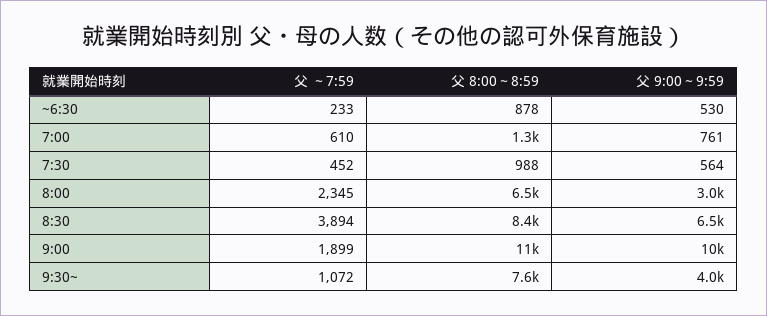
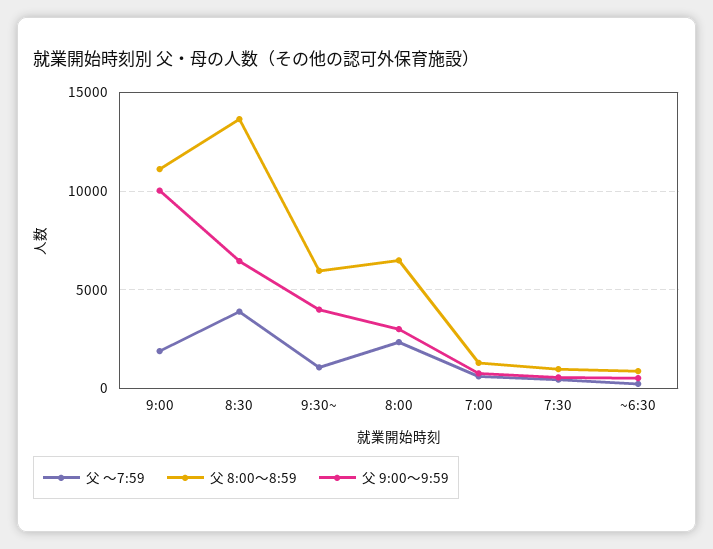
父 8:00～8:59, 8:30: 8400 -> 13500
父 8:00～8:59, 9:30~: 7600 -> 6000

